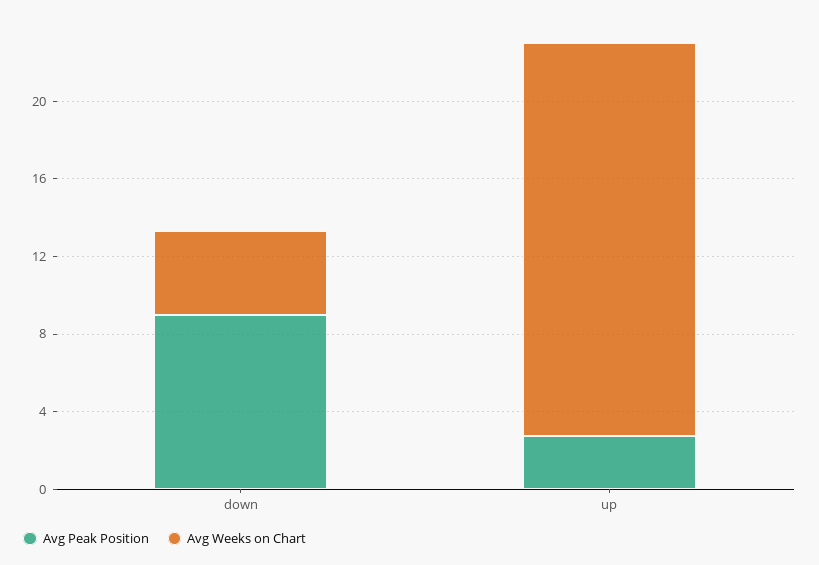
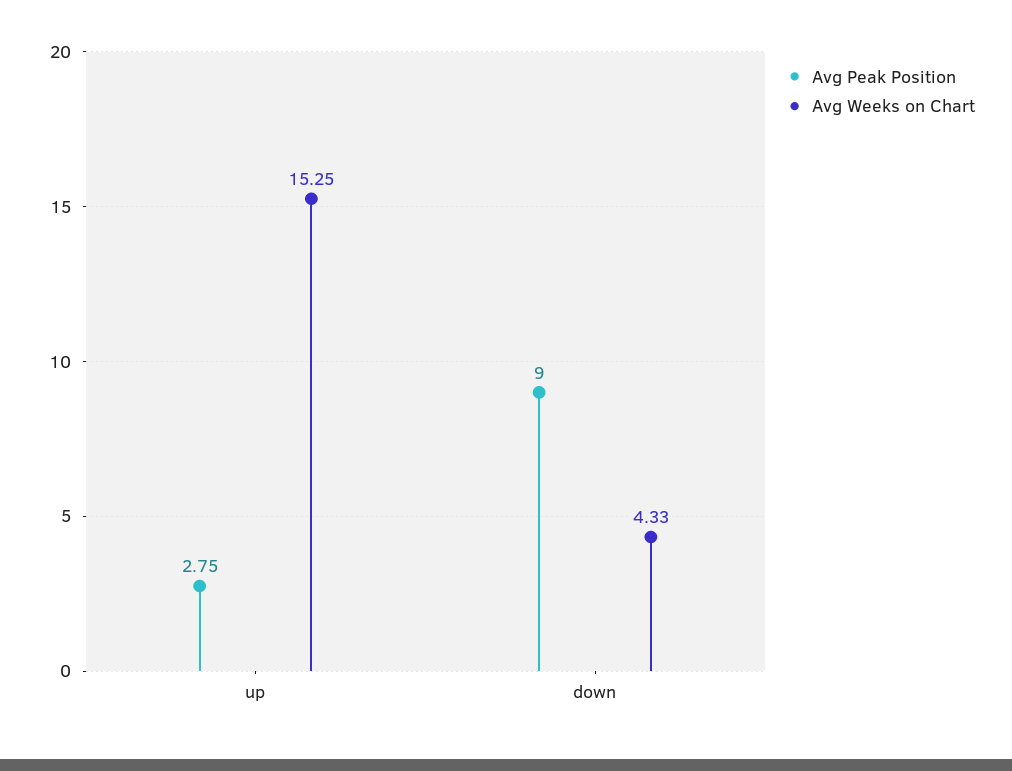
Avg Weeks on Chart, up: 20 -> 15.25

